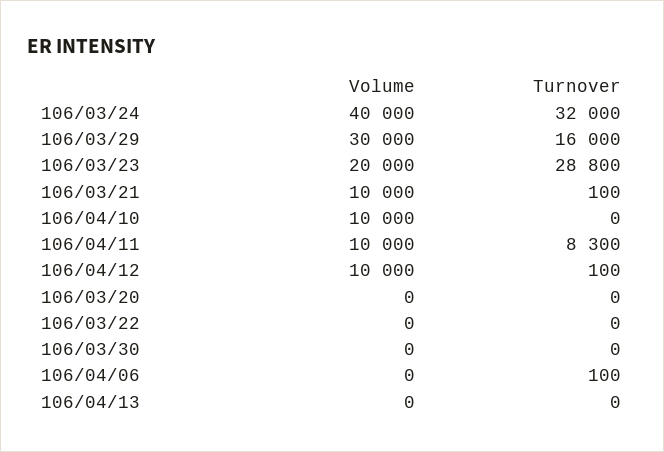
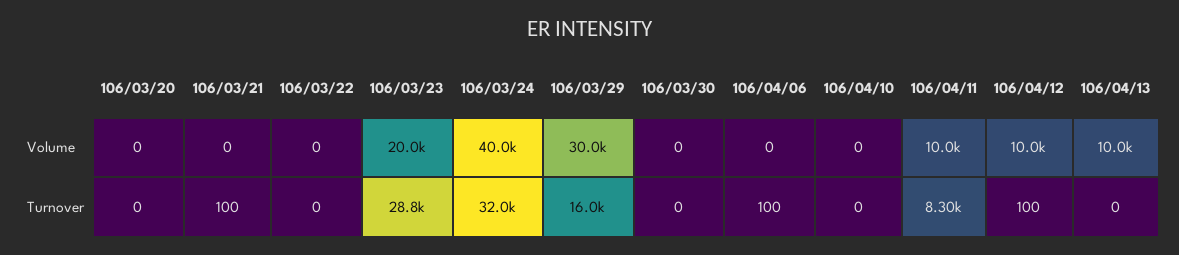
Volume, 106/03/21: 10000 -> 0
Volume, 106/04/10: 10000 -> 0
Volume, 106/04/13: 0 -> 10000

